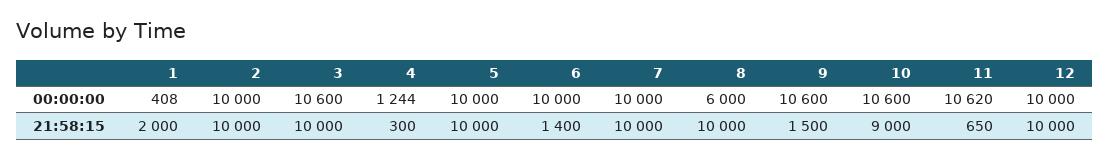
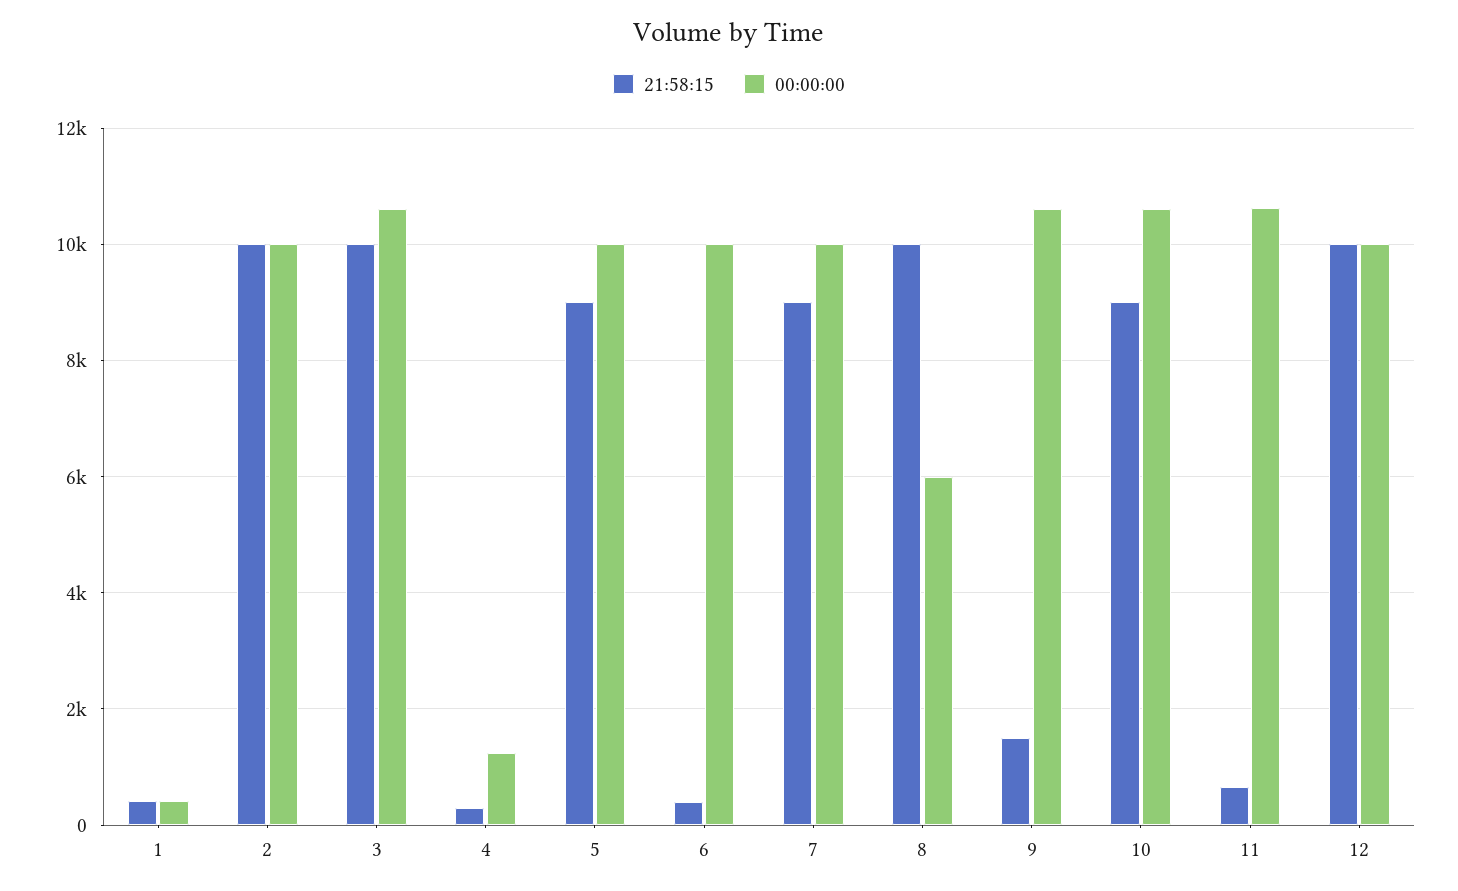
21:58:15, 1: 2000 -> 400
21:58:15, 5: 10000 -> 9000
21:58:15, 6: 1400 -> 400
21:58:15, 7: 10000 -> 9000

